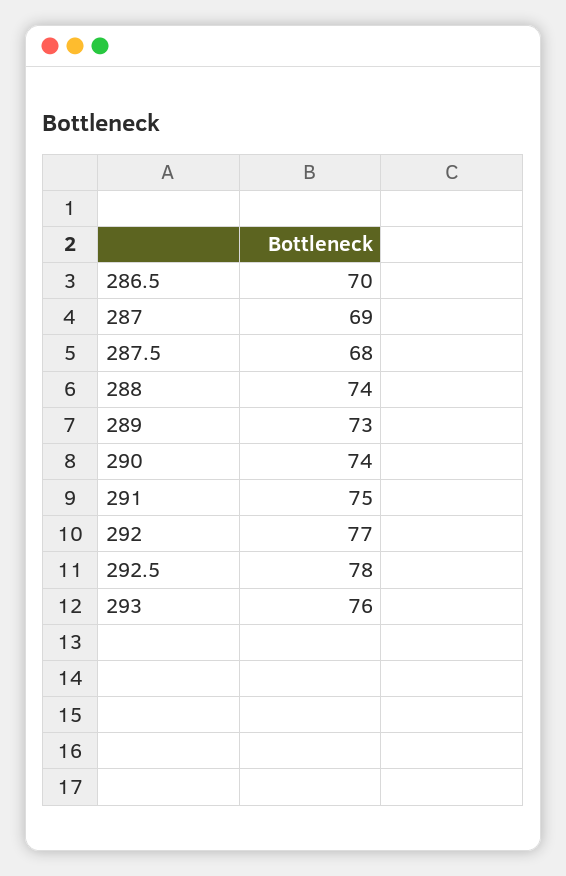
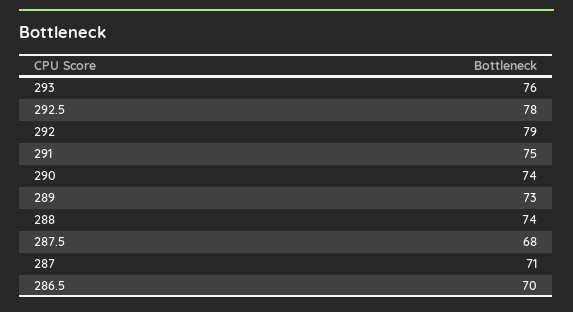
287: 69 -> 71
292: 77 -> 79

